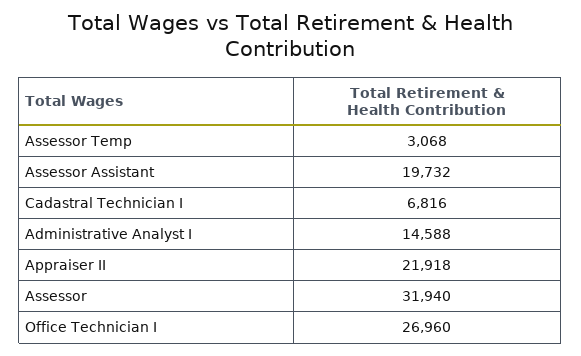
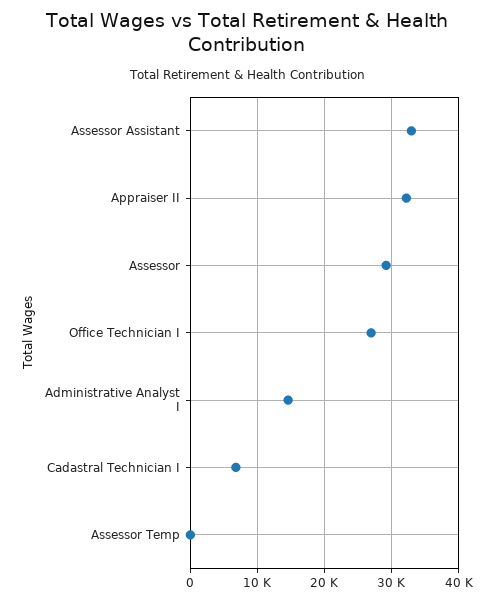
Assessor Temp: 3068 -> 0
Assessor Assistant: 19732 -> 33000
Appraiser II: 21918 -> 32000
Assessor: 31940 -> 29000

